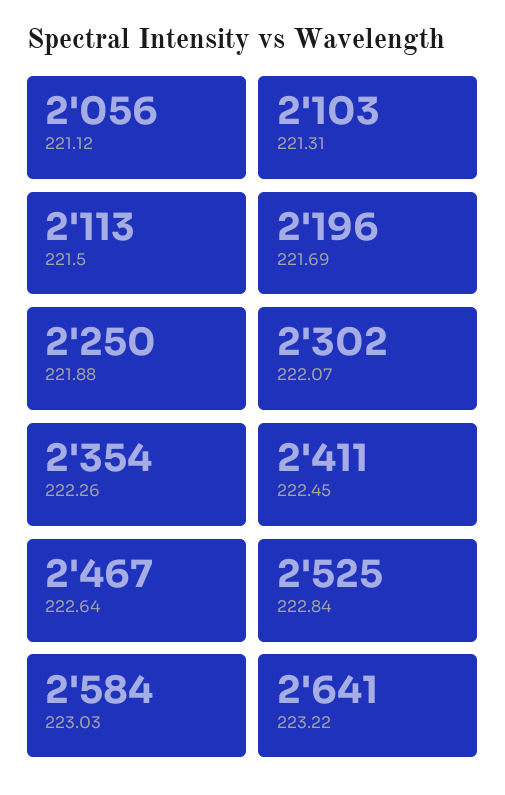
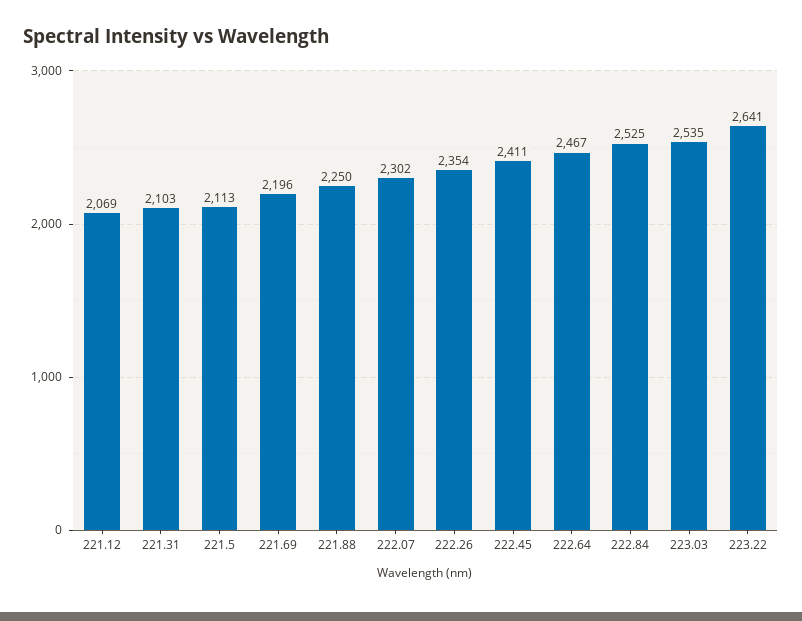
221.12: 2056 -> 2069
223.03: 2584 -> 2535

